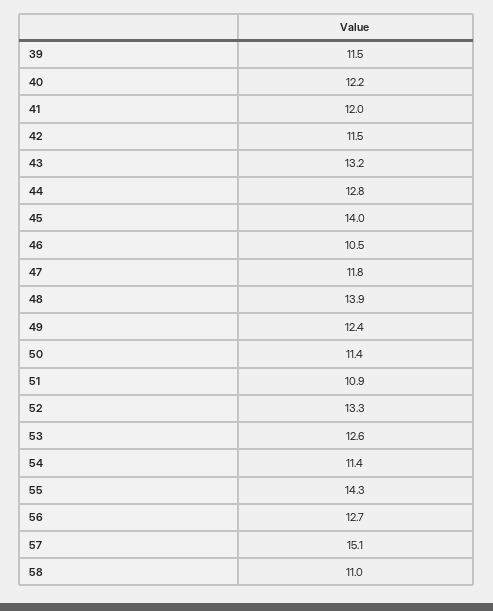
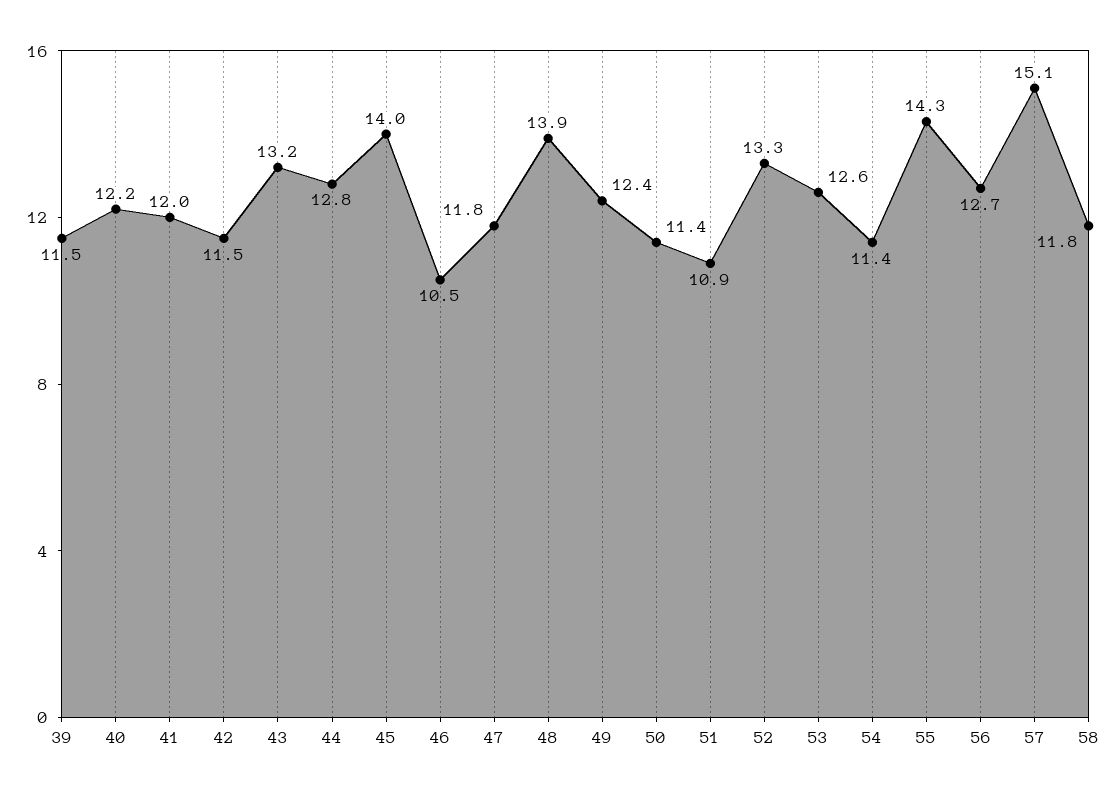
58: 11 -> 11.8

